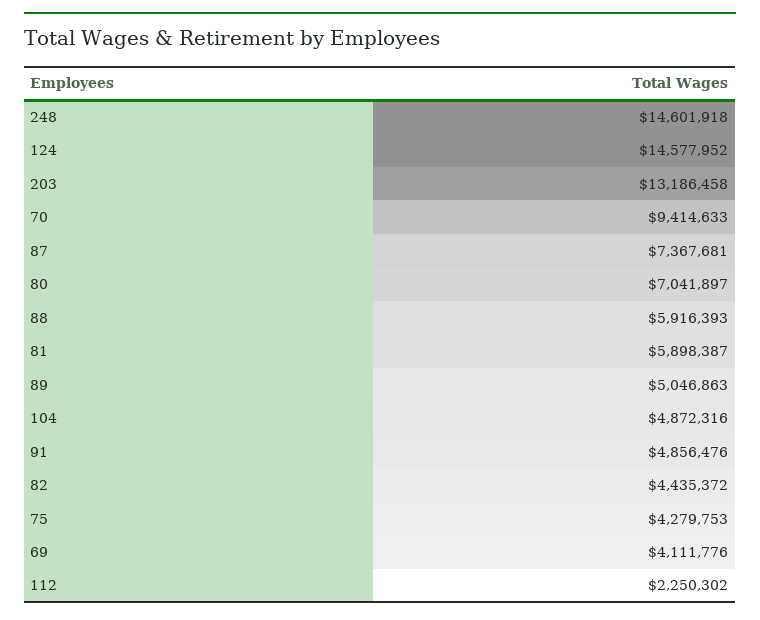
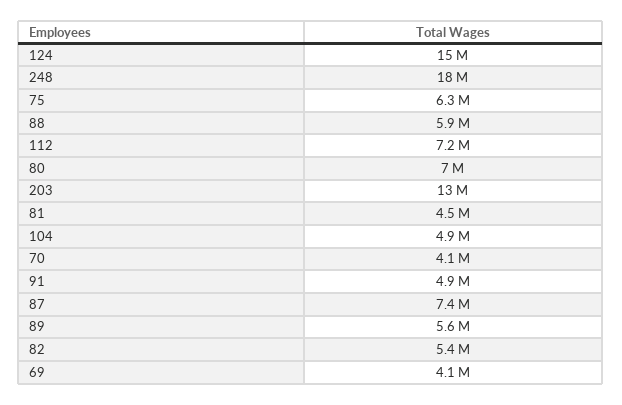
248: 14601918 -> 18000000
70: 9414633 -> 4100000
81: 5898387 -> 4500000
89: 5046863 -> 5600000
82: 4435372 -> 5400000
75: 4279753 -> 6300000
112: 2250302 -> 7200000

